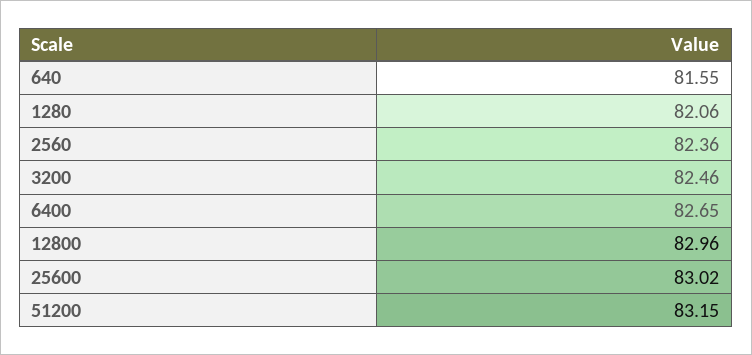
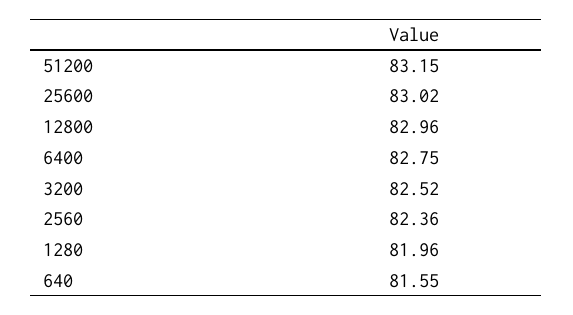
1280: 82.06 -> 81.96
3200: 82.46 -> 82.52
6400: 82.65 -> 82.75

